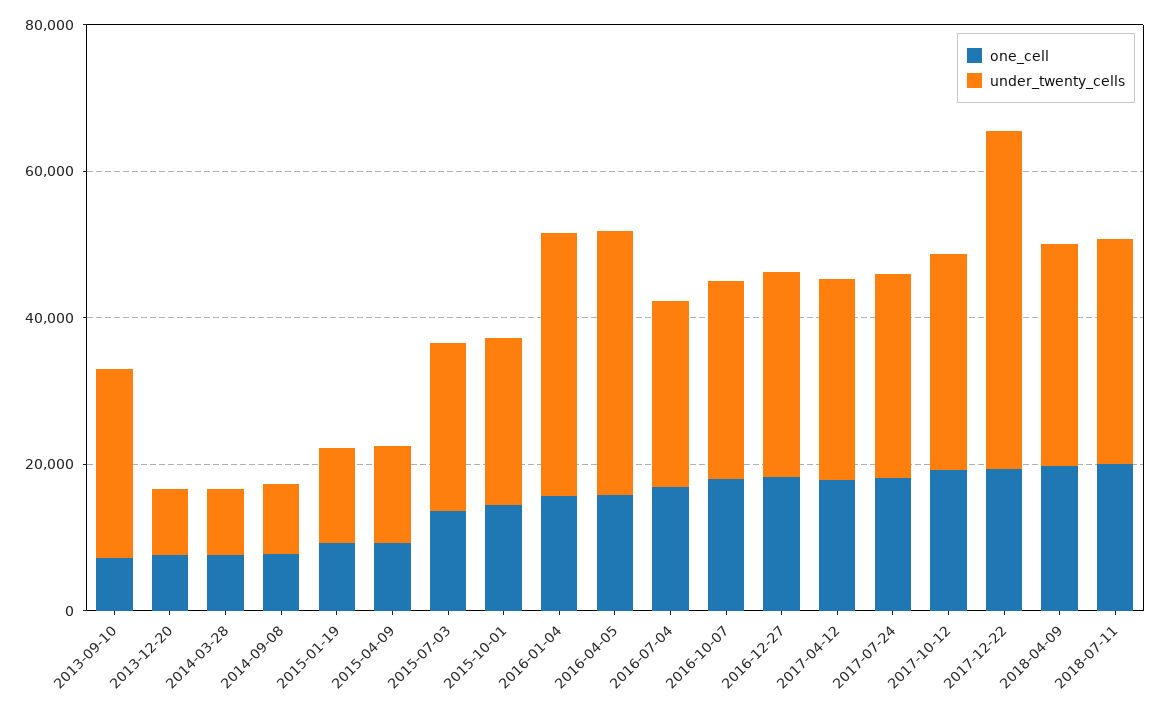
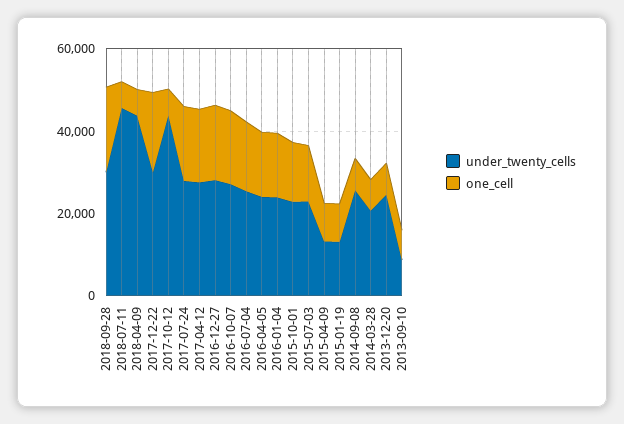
under_twenty_cells, 2013-09-10: 25000 -> 10000
under_twenty_cells, 2013-12-20: 10000 -> 25000
under_twenty_cells, 2014-03-28: 10000 -> 20000
under_twenty_cells, 2014-09-08: 10000 -> 25000
under_twenty_cells, 2016-01-04: 35000 -> 25000
under_twenty_cells, 2016-04-05: 35000 -> 25000
one_cell, 2017-10-12: 20000 -> 5000
under_twenty_cells, 2017-10-12: 30000 -> 45000
under_twenty_cells, 2017-12-22: 45000 -> 30000
one_cell, 2018-04-09: 20000 -> 5000
under_twenty_cells, 2018-04-09: 30000 -> 45000
one_cell, 2018-07-11: 20000 -> 5000
under_twenty_cells, 2018-07-11: 30000 -> 45000
under_twenty_cells, 2018-09-28: none -> 30000
one_cell, 2018-09-28: none -> 20000

